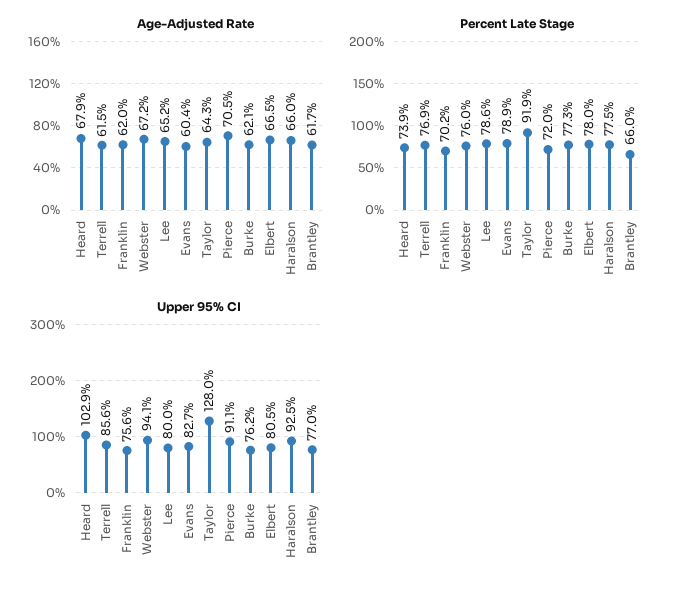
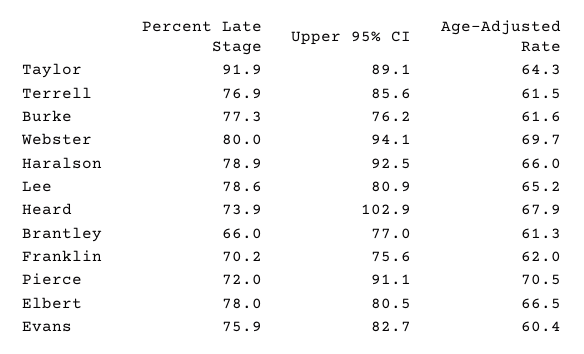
Age-Adjusted Rate, Webster: 67.2 -> 69.7
Age-Adjusted Rate, Burke: 62.1 -> 61.6
Age-Adjusted Rate, Brantley: 61.7 -> 61.3
Percent Late Stage, Webster: 76 -> 80
Percent Late Stage, Evans: 78.9 -> 75.9
Percent Late Stage, Haralson: 77.5 -> 78.9
Upper 95% CI, Lee: 80 -> 80.9
Upper 95% CI, Taylor: 128 -> 89.1

